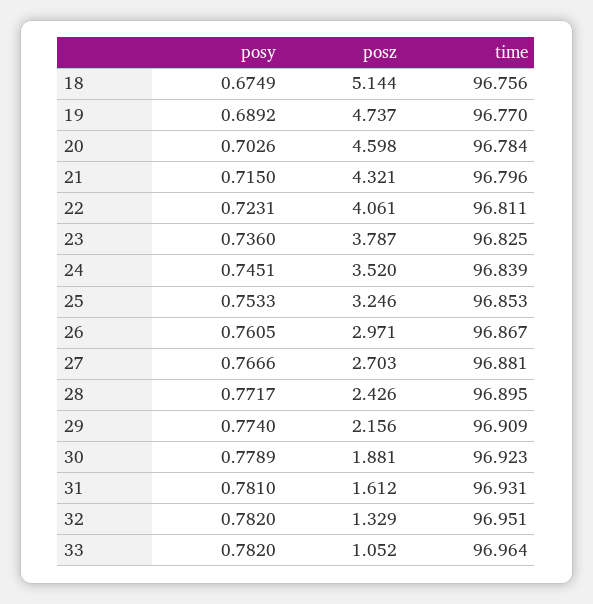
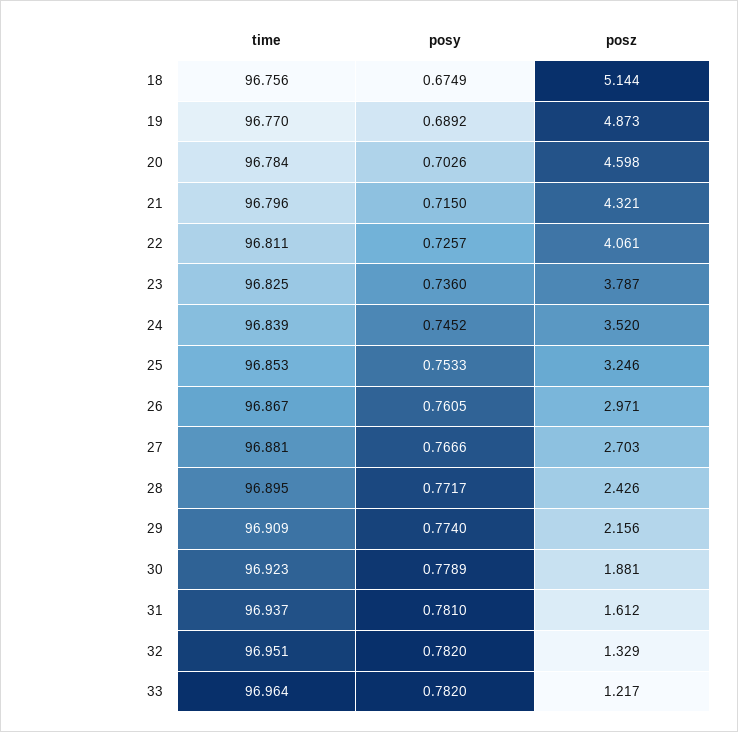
posz, 19: 4.737 -> 4.873
posy, 22: 0.7231 -> 0.7257
posy, 24: 0.7451 -> 0.7452
time, 31: 96.931 -> 96.937
posz, 33: 1.052 -> 1.217

